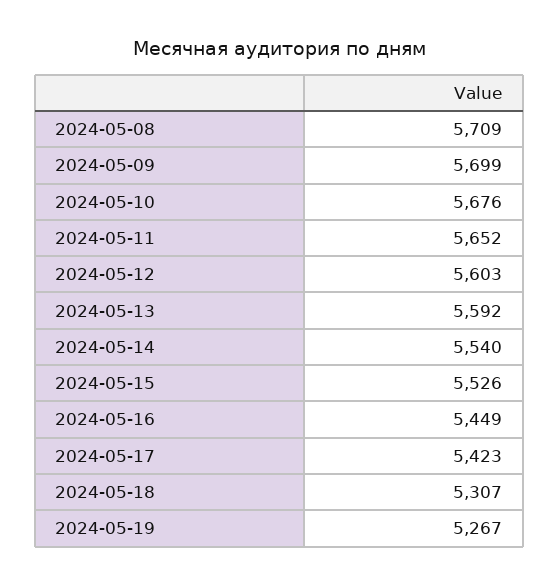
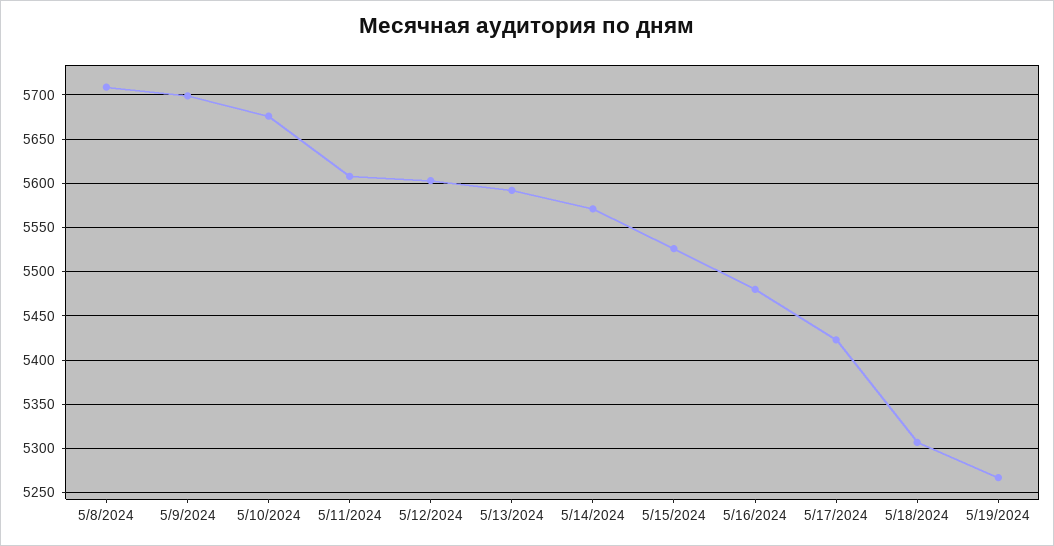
2024-05-11: 5652 -> 5610
2024-05-14: 5540 -> 5570
2024-05-16: 5449 -> 5480

